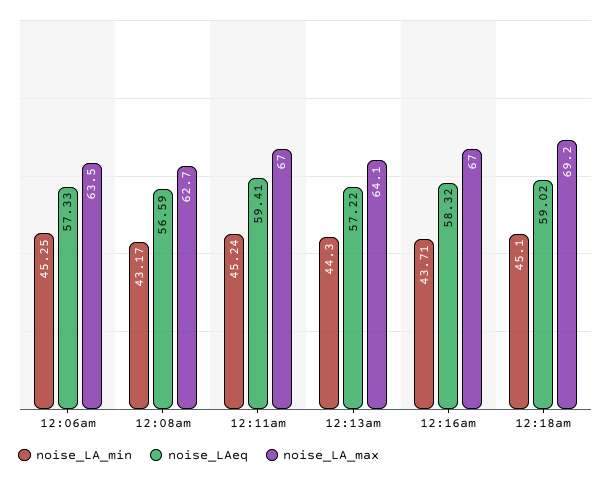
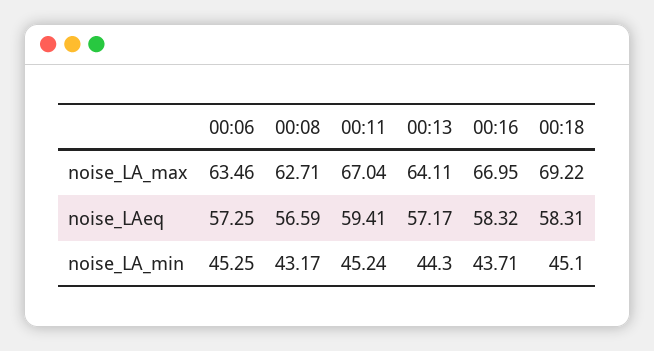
noise_LAeq, 12:06am: 57.33 -> 57.25
noise_LAeq, 12:13am: 57.22 -> 57.17
noise_LAeq, 12:18am: 59.02 -> 58.31

